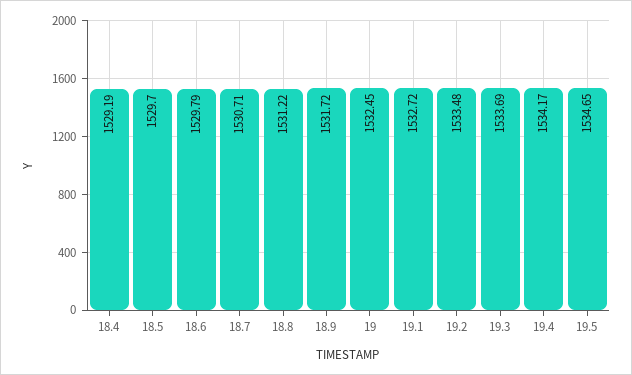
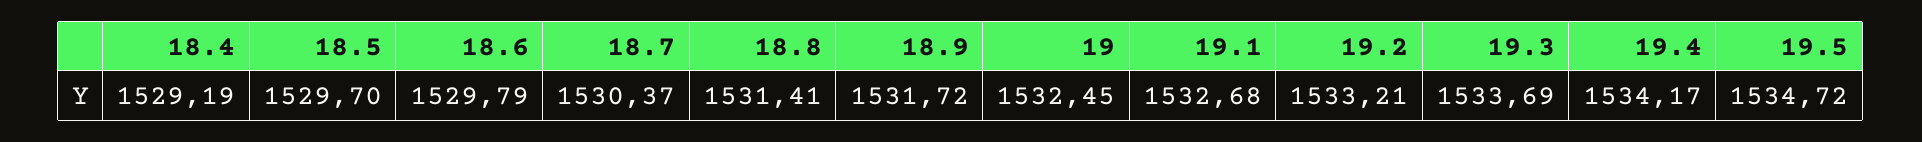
18.7: 1530.71 -> 1530.37
18.8: 1531.22 -> 1531.41
19.1: 1532.72 -> 1532.68
19.2: 1533.48 -> 1533.21
19.5: 1534.65 -> 1534.72

